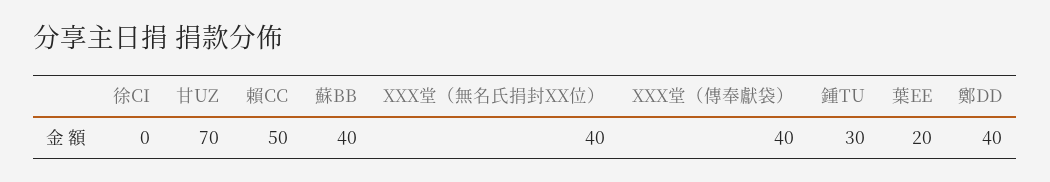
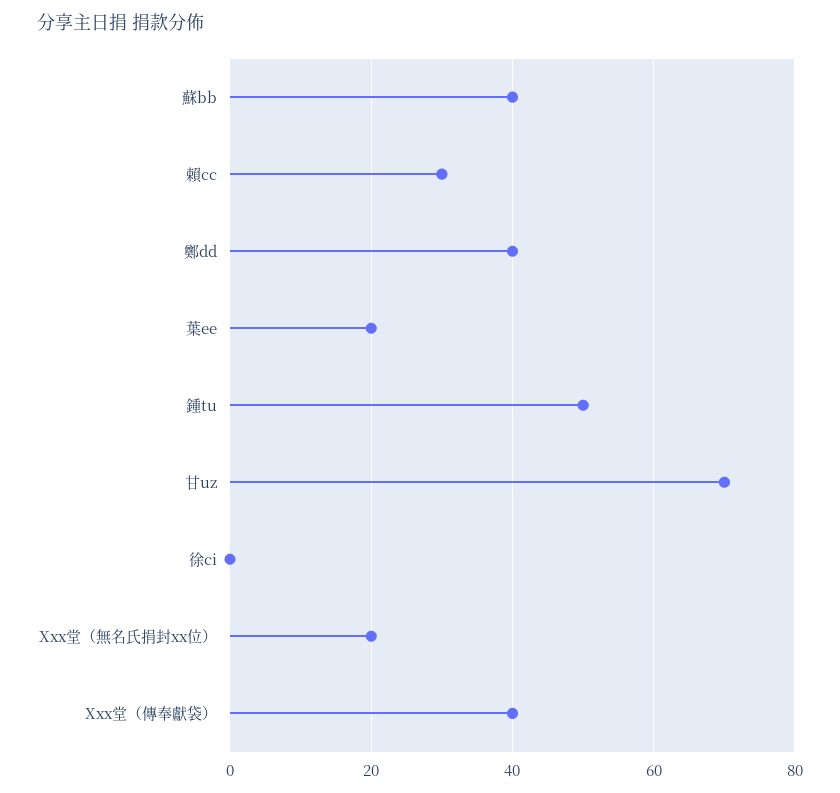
賴CC: 50 -> 30
XXX堂（無名氏捐封XX位）: 40 -> 20
鍾TU: 30 -> 50

